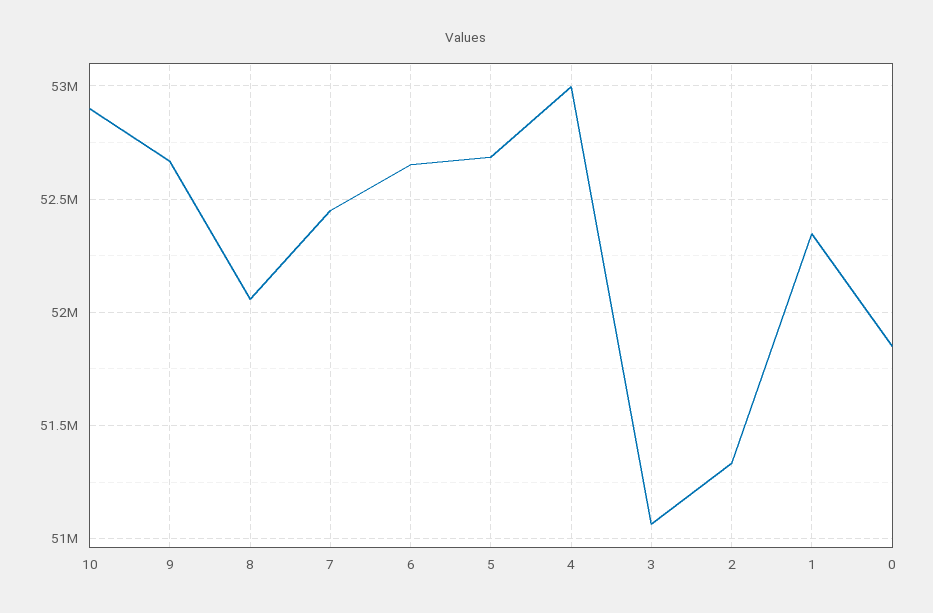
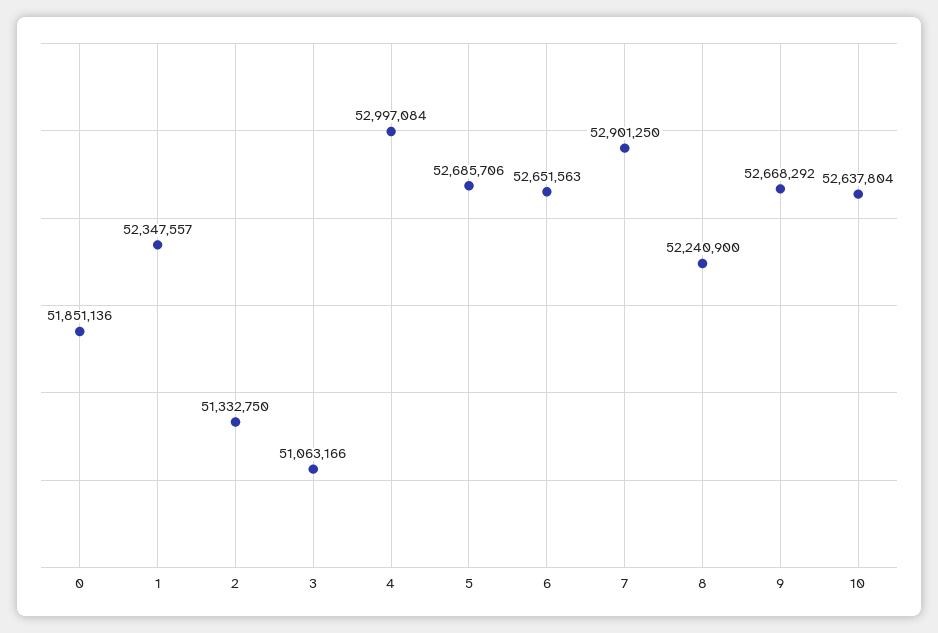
10: 52900000 -> 52637804
8: 52050000 -> 52240900
7: 52450000 -> 52901250

